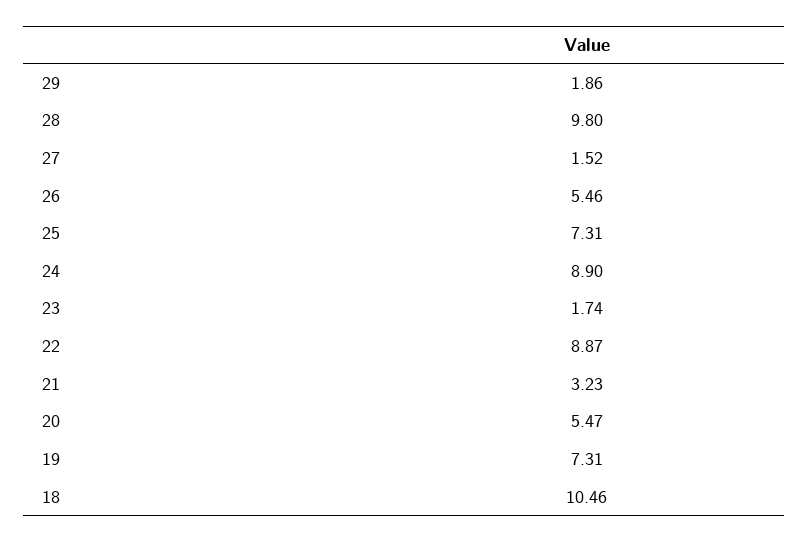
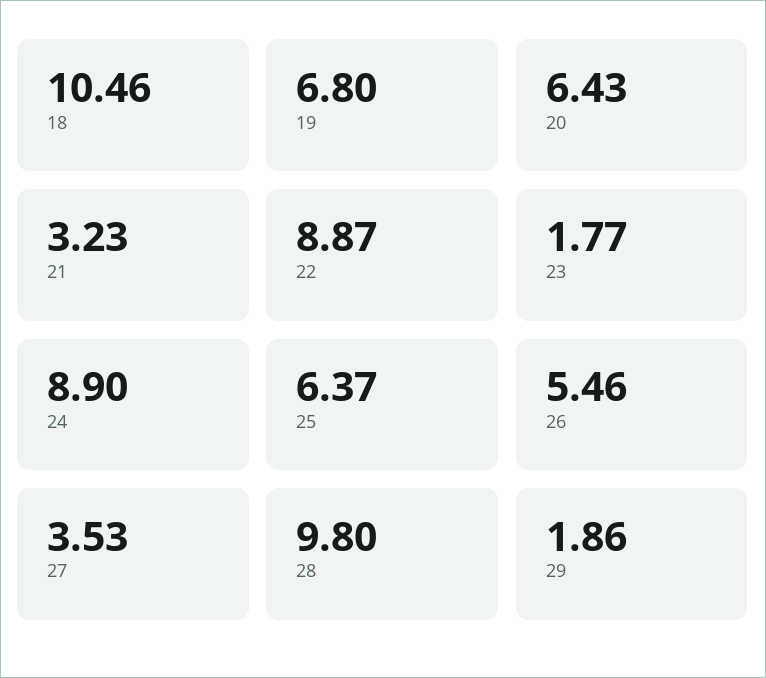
27: 1.52 -> 3.53
25: 7.31 -> 6.37
23: 1.74 -> 1.77
20: 5.47 -> 6.43
19: 7.31 -> 6.8

